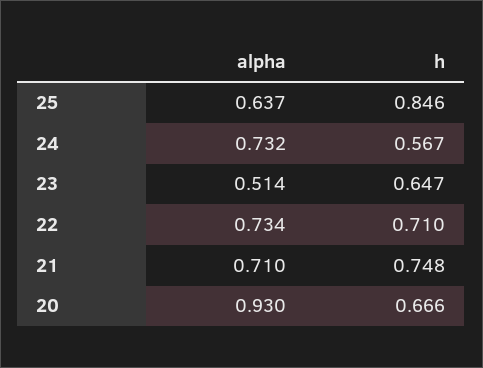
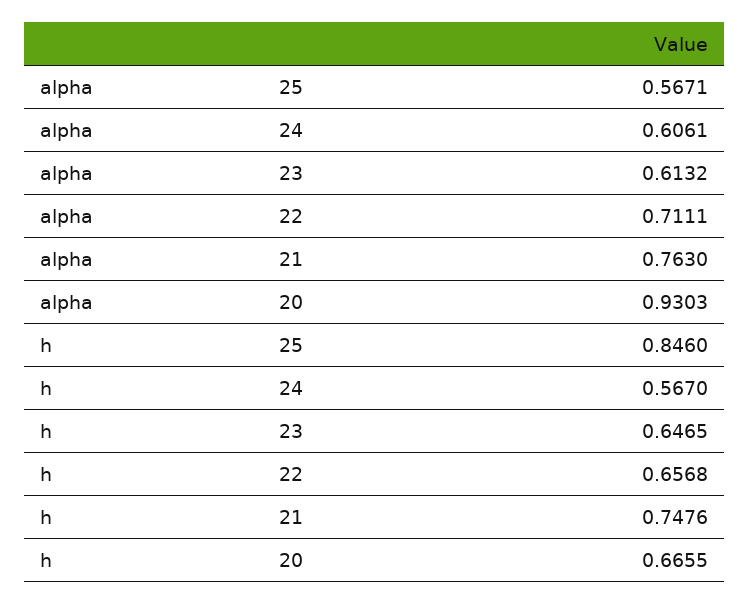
alpha, 25: 0.637 -> 0.5671
alpha, 24: 0.732 -> 0.6061
alpha, 23: 0.514 -> 0.6132
alpha, 22: 0.734 -> 0.7111
h, 22: 0.71 -> 0.6568
alpha, 21: 0.71 -> 0.763

